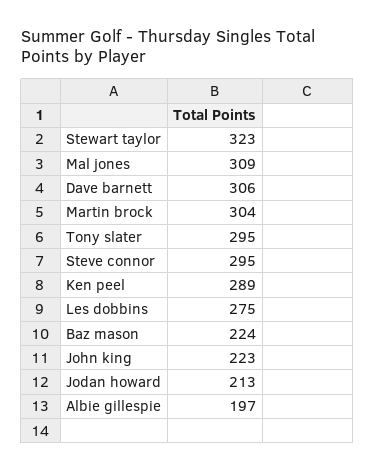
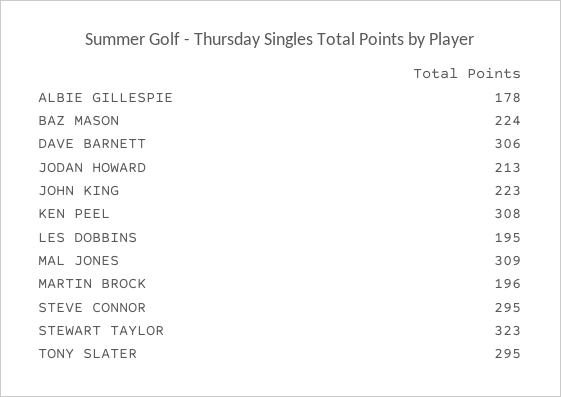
Martin brock: 304 -> 196
Ken peel: 289 -> 308
Les dobbins: 275 -> 195
Albie gillespie: 197 -> 178

